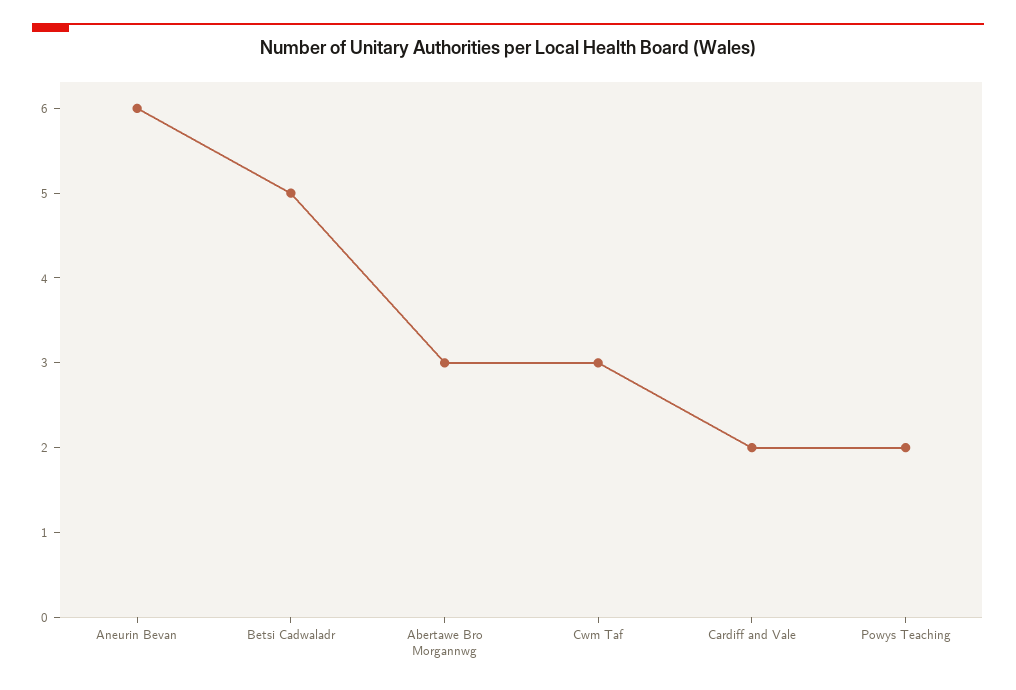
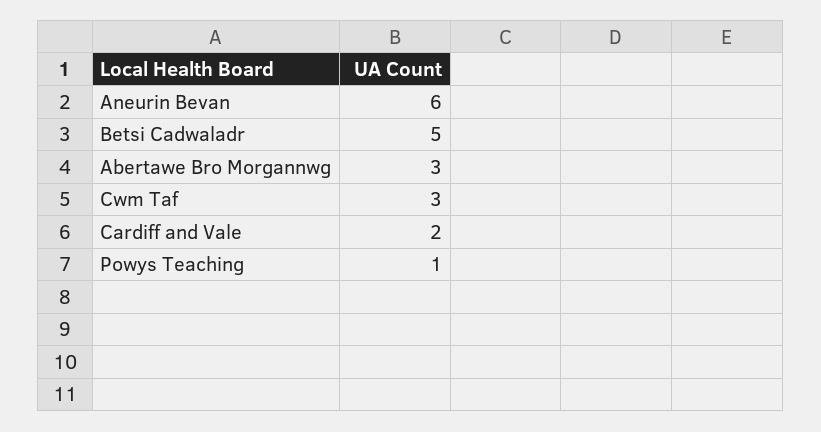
Powys Teaching: 2 -> 1

